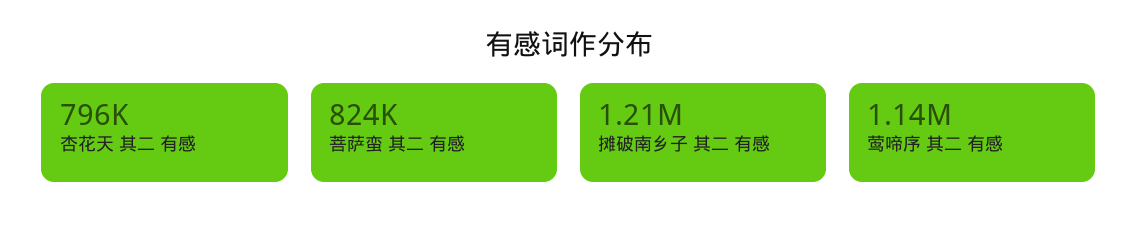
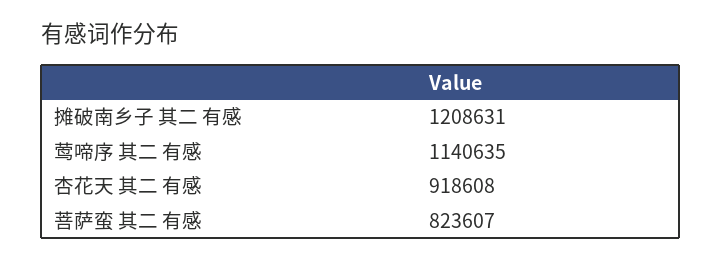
杏花天 其二 有感: 796000 -> 918608

